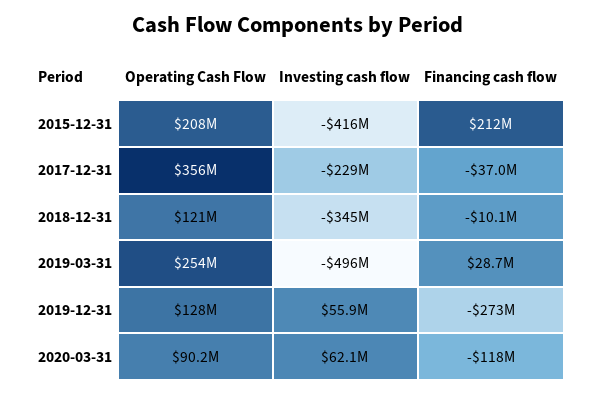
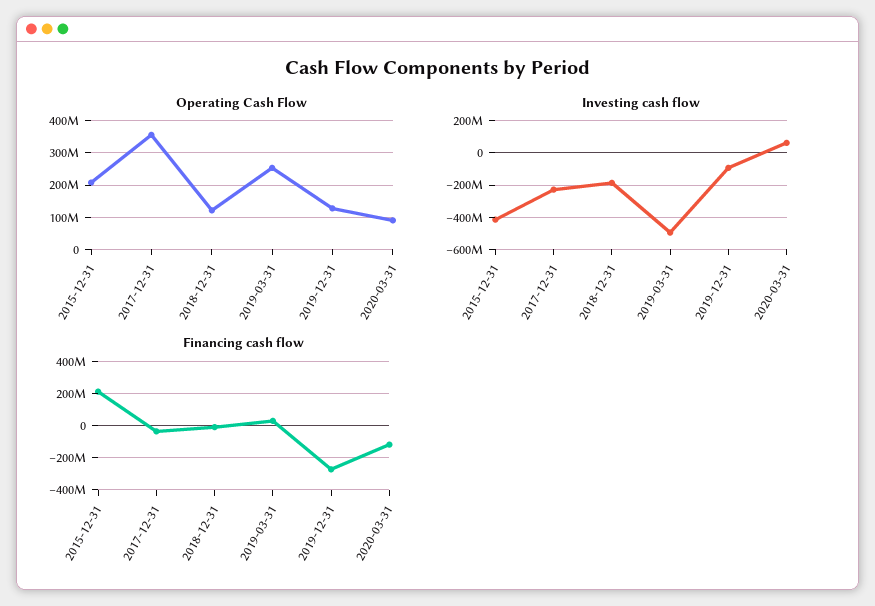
Investing cash flow, 2018-12-31: -345000000 -> -200000000
Investing cash flow, 2019-12-31: 55900000 -> -100000000

